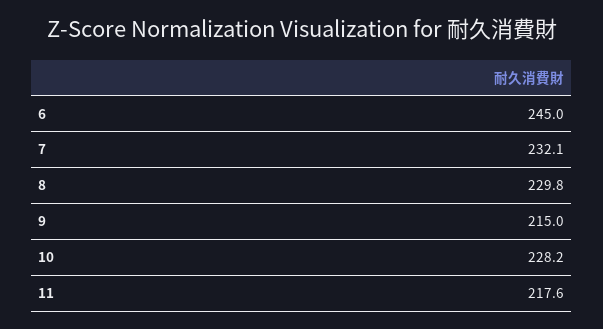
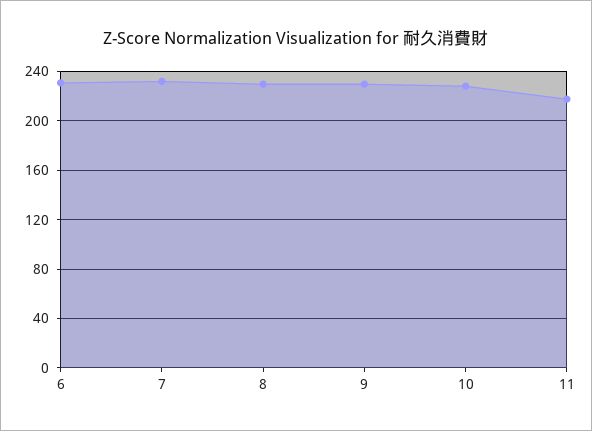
6: 245 -> 230
9: 215 -> 230

